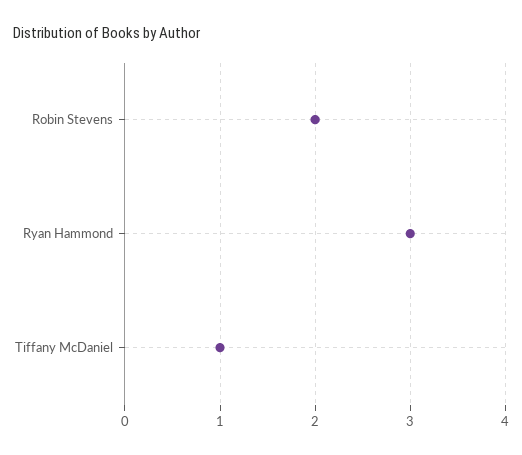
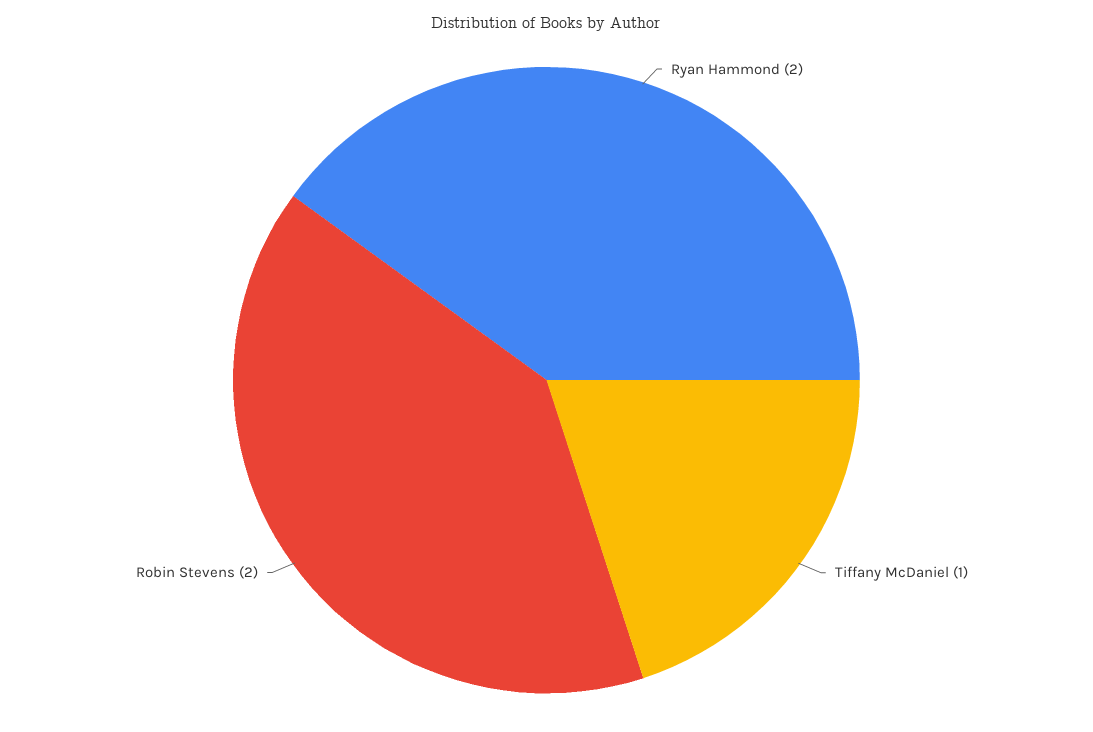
Ryan Hammond: 3 -> 2

